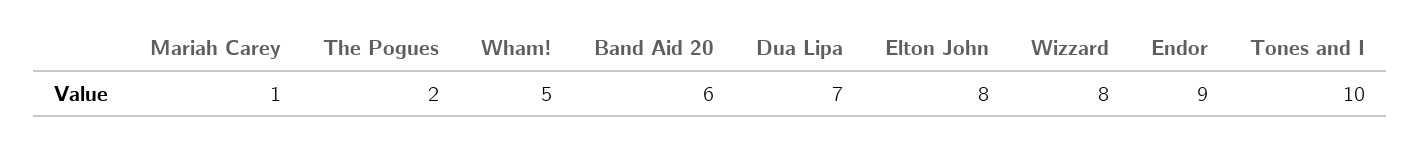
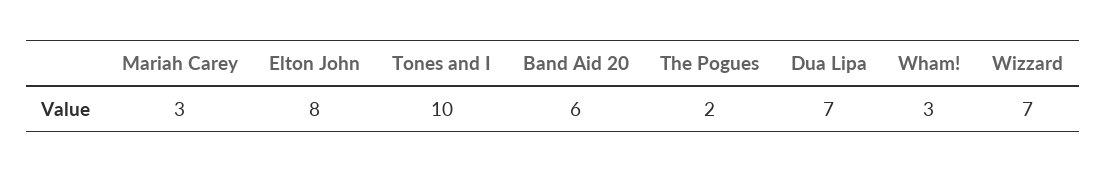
Mariah Carey: 1 -> 3
Wham!: 5 -> 3
Wizzard: 8 -> 7
Endor: 9 -> none

